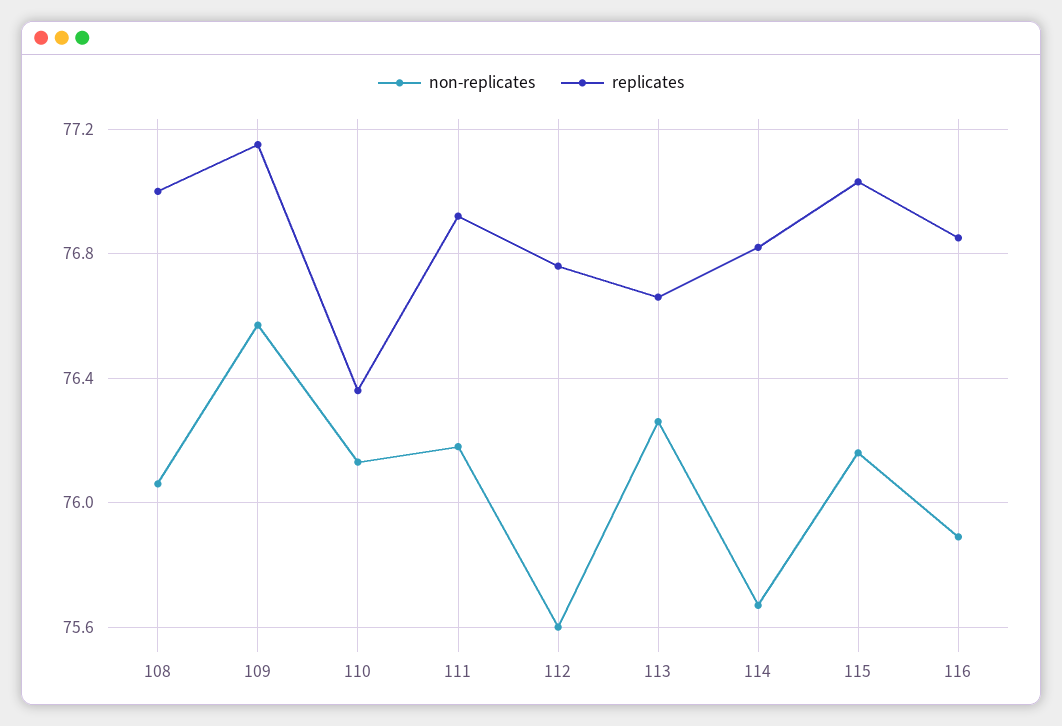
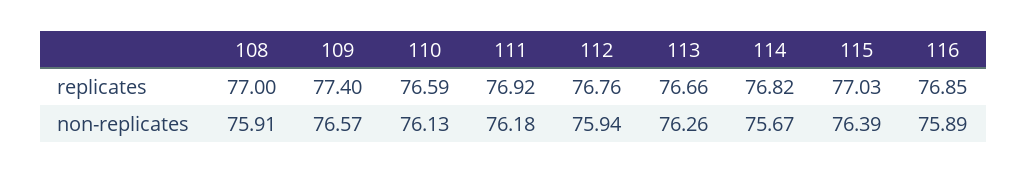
non-replicates, 108: 76.05 -> 75.91
replicates, 109: 77.15 -> 77.4
replicates, 110: 76.35 -> 76.59
non-replicates, 112: 75.6 -> 75.94
non-replicates, 115: 76.15 -> 76.39

